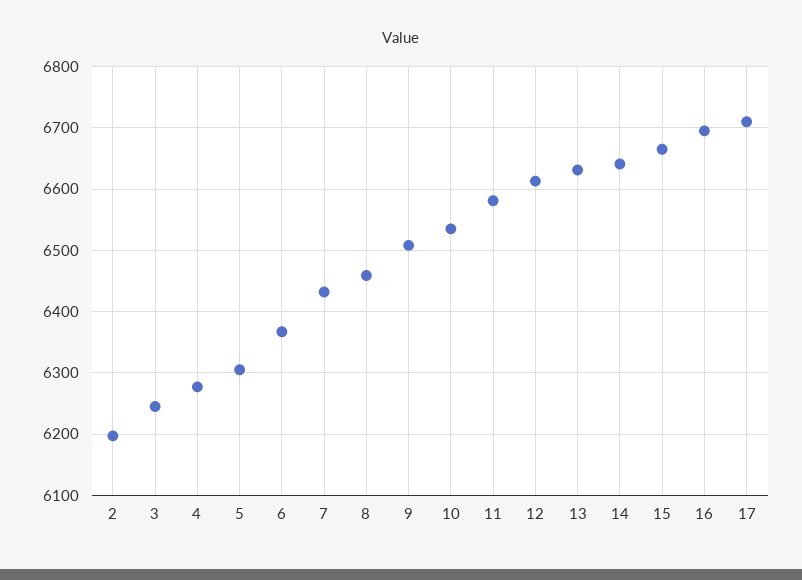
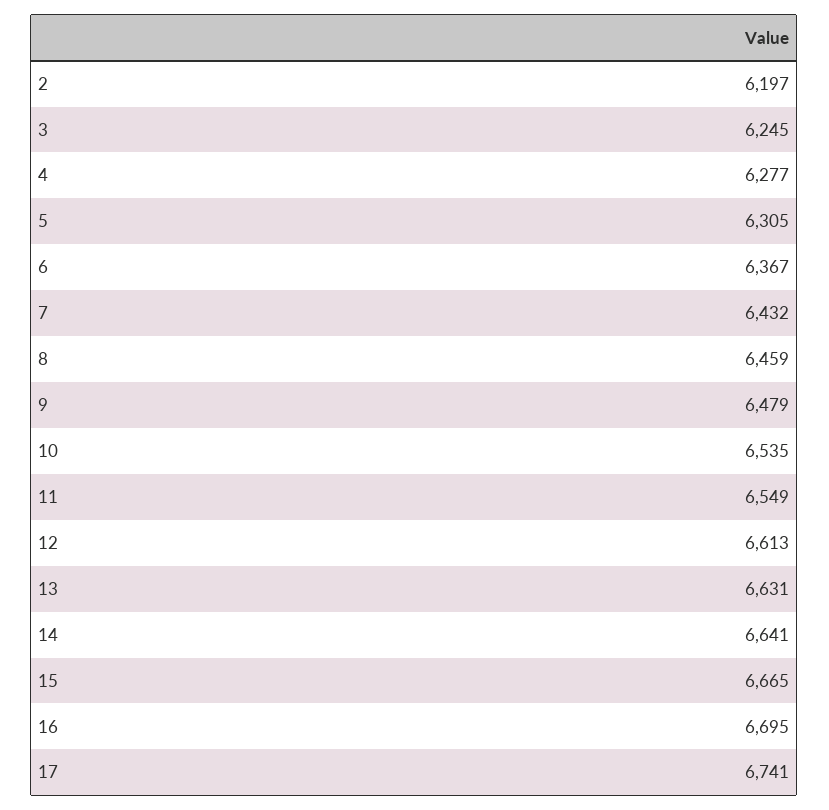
9: 6510 -> 6479
11: 6580 -> 6549
17: 6710 -> 6741

